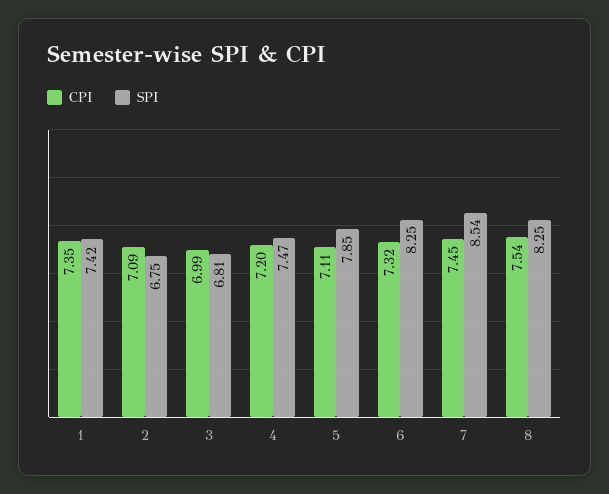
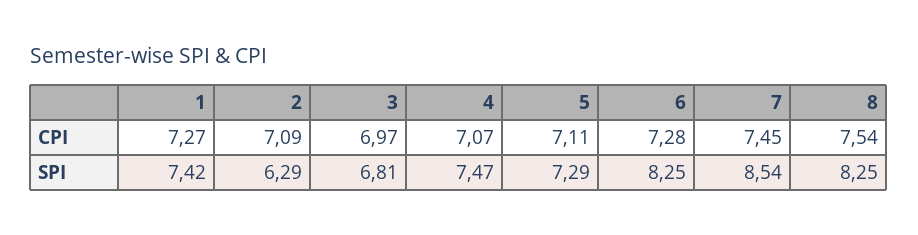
CPI, 1: 7.35 -> 7.27
SPI, 2: 6.75 -> 6.29
CPI, 3: 6.99 -> 6.97
CPI, 4: 7.2 -> 7.07
SPI, 5: 7.85 -> 7.29
CPI, 6: 7.32 -> 7.28

